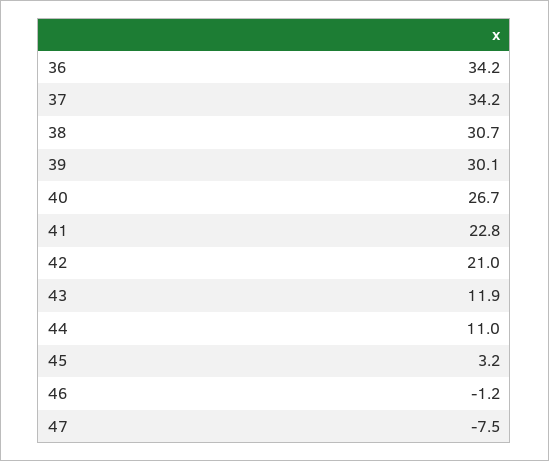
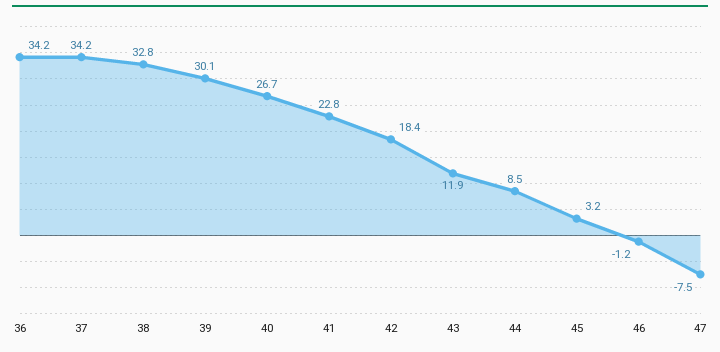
38: 30.7 -> 32.8
42: 21 -> 18.4
44: 11 -> 8.5

